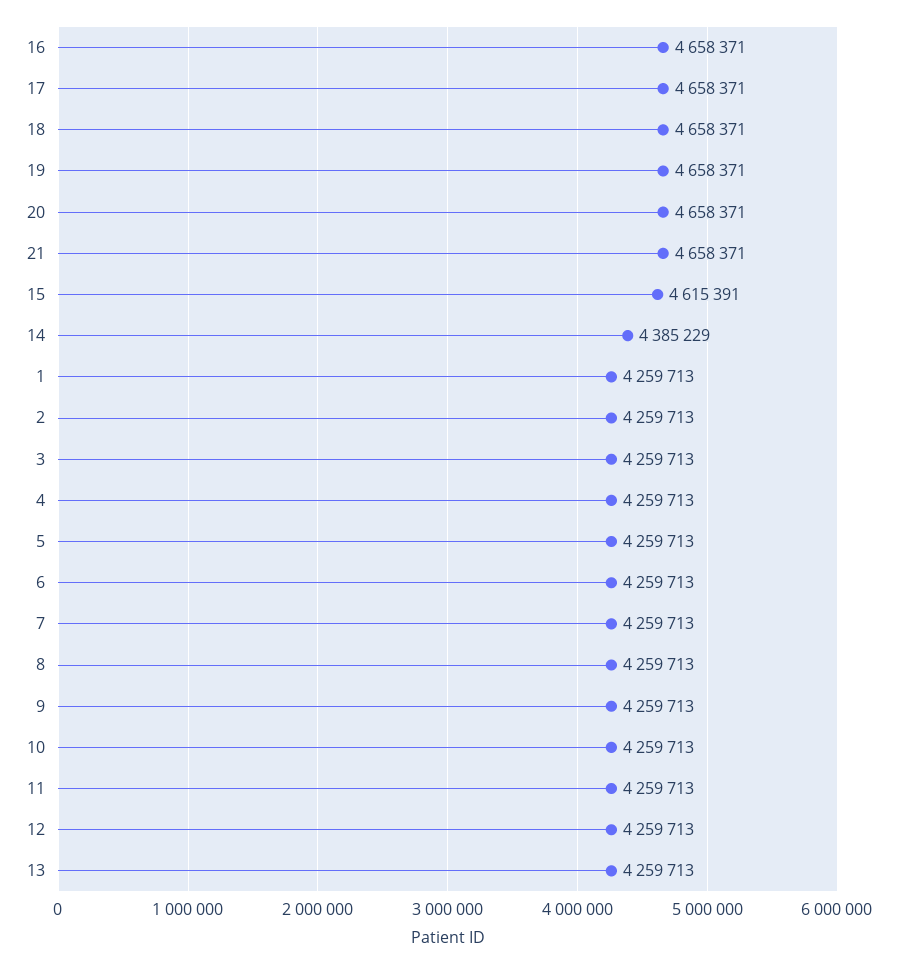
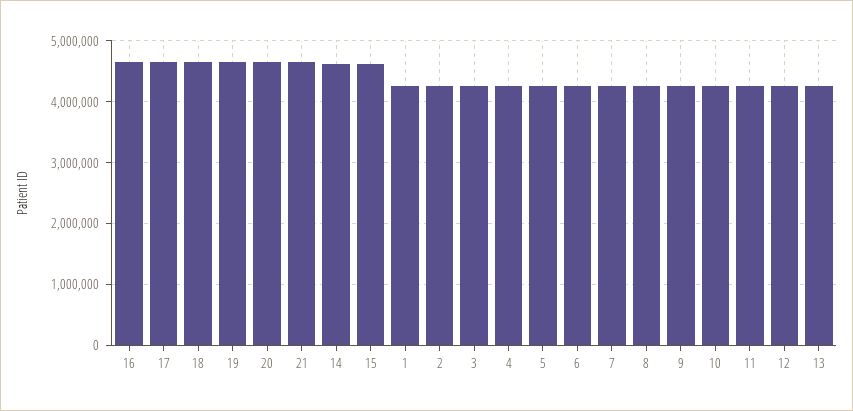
14: 4385229 -> 4600000

